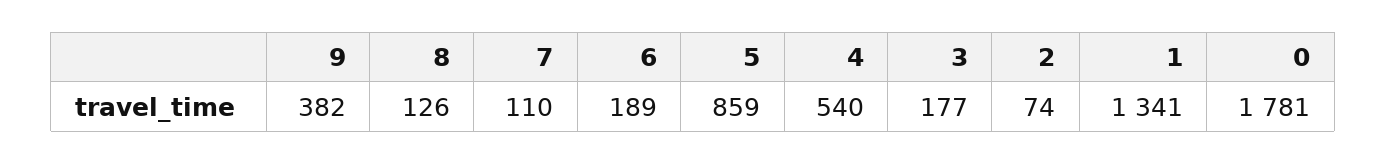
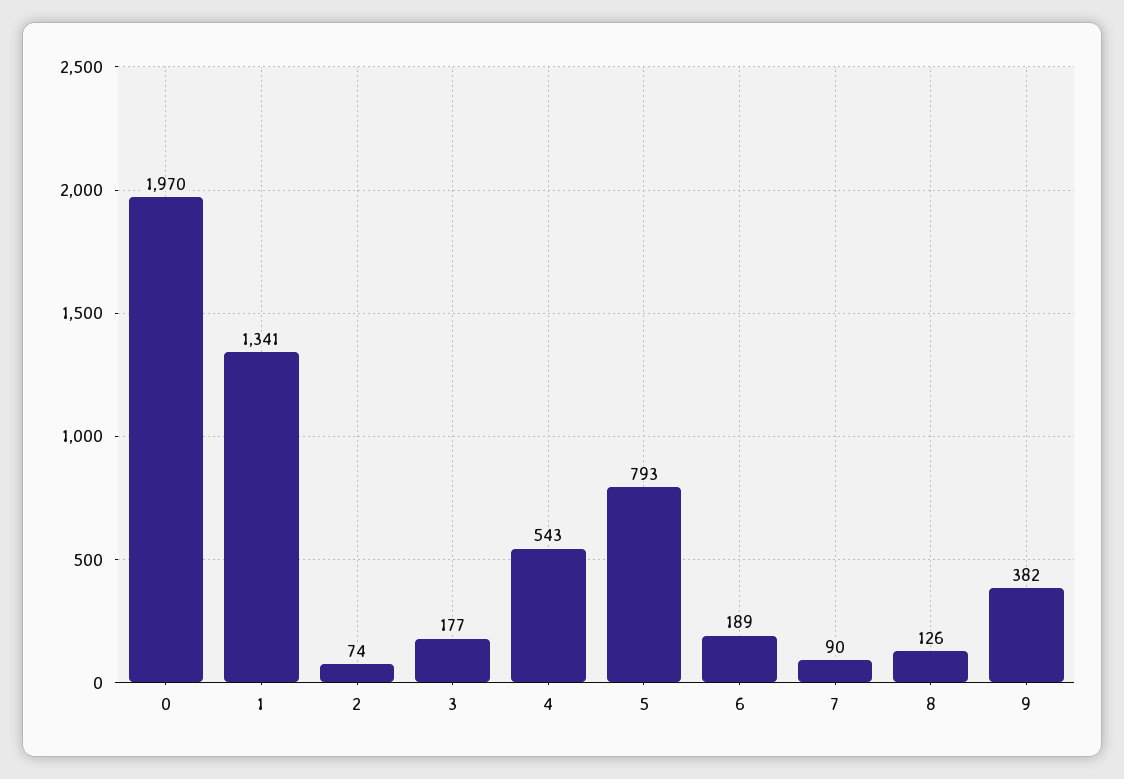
7: 110 -> 90
5: 859 -> 793
4: 540 -> 543
0: 1781 -> 1970

